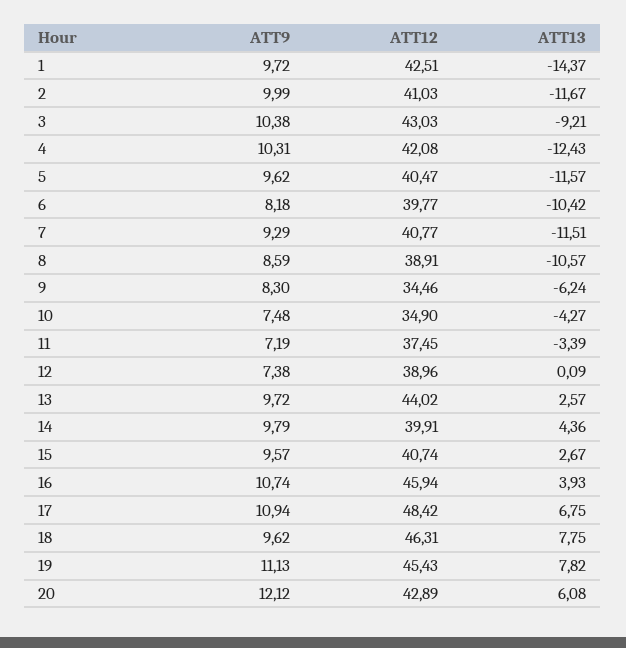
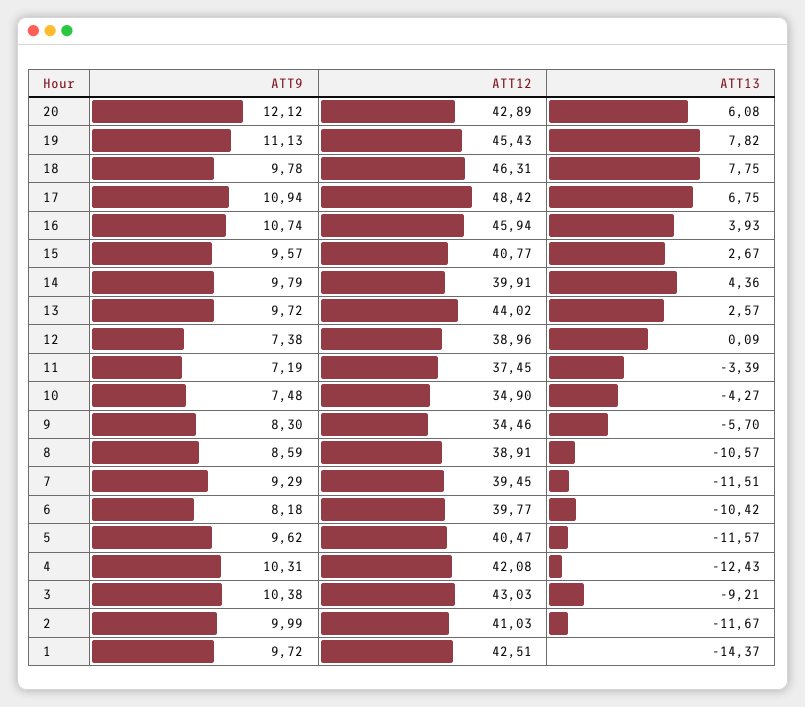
ATT12, 7: 40.77 -> 39.45
ATT13, 9: -6.24 -> -5.7
ATT12, 15: 40.74 -> 40.77
ATT9, 18: 9.62 -> 9.78

